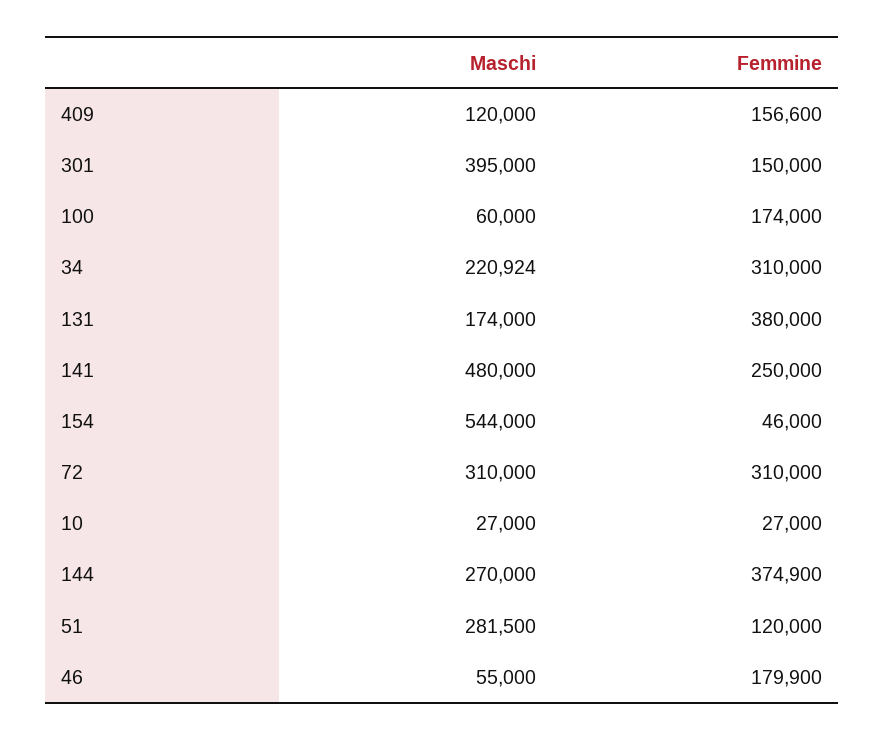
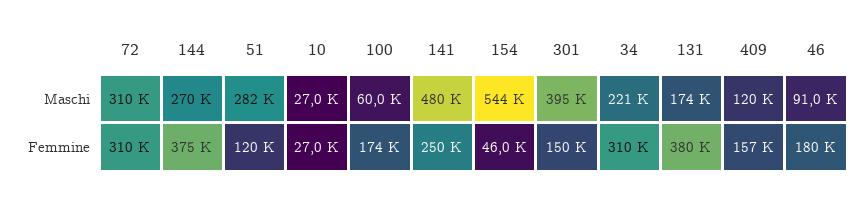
Maschi, 46: 55000 -> 91000

